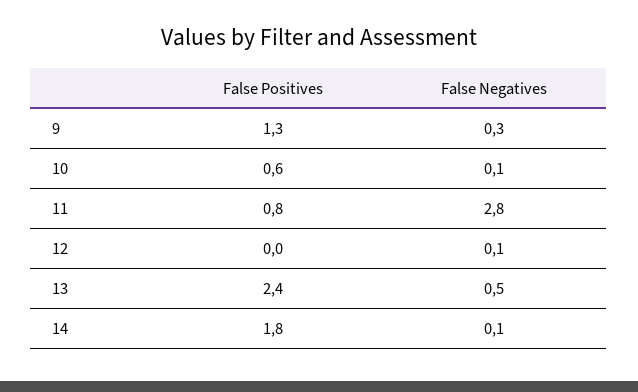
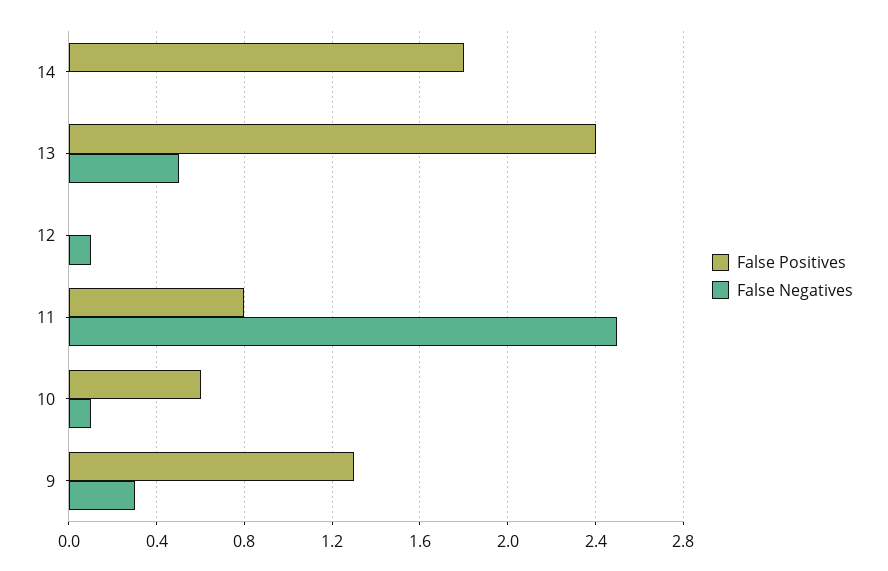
False Negatives, 11: 2.8 -> 2.5
False Negatives, 14: 0.1 -> 0

